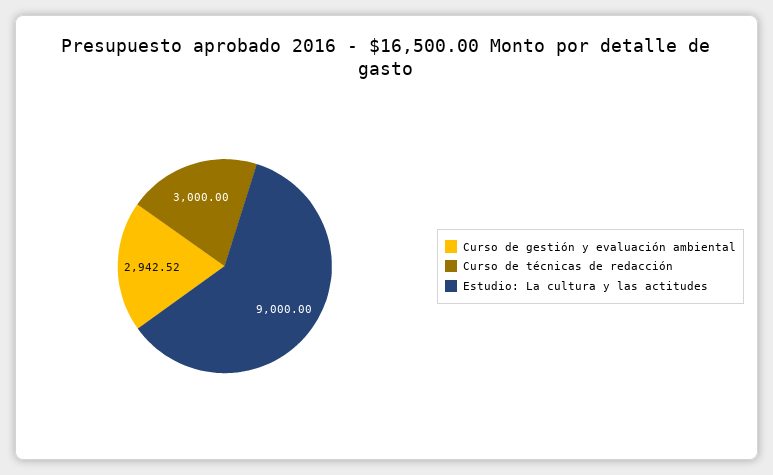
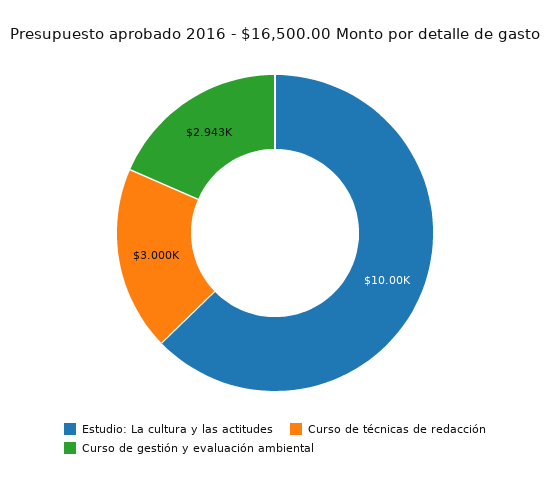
Estudio: La cultura y las actitudes: 9000 -> 10000

